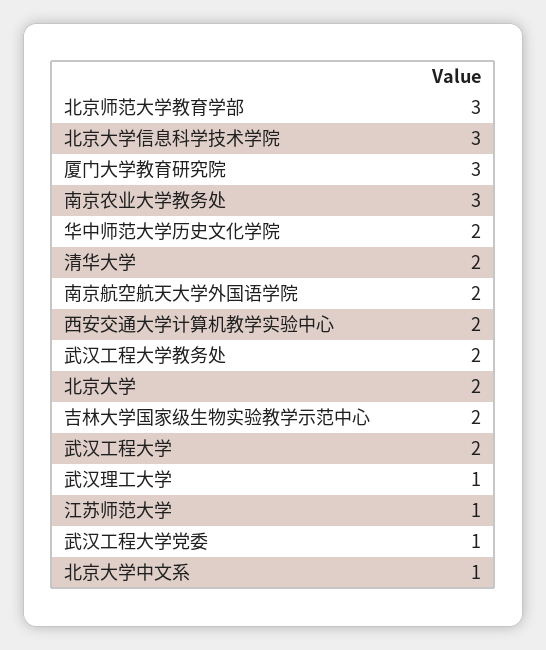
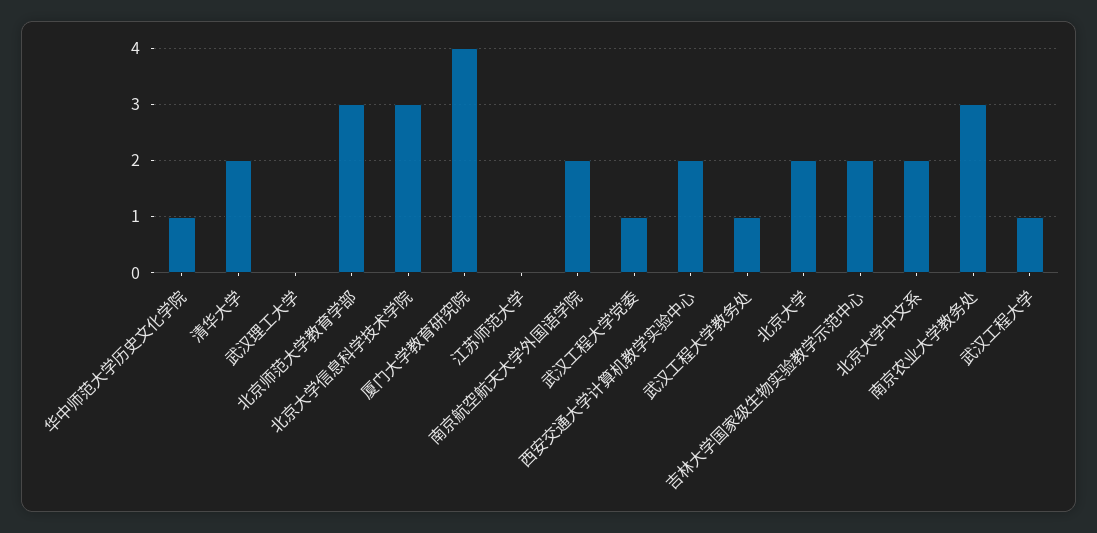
厦门大学教育研究院: 3 -> 4
华中师范大学历史文化学院: 2 -> 1
武汉工程大学教务处: 2 -> 1
武汉工程大学: 2 -> 1
武汉理工大学: 1 -> 0
江苏师范大学: 1 -> 0
北京大学中文系: 1 -> 2

